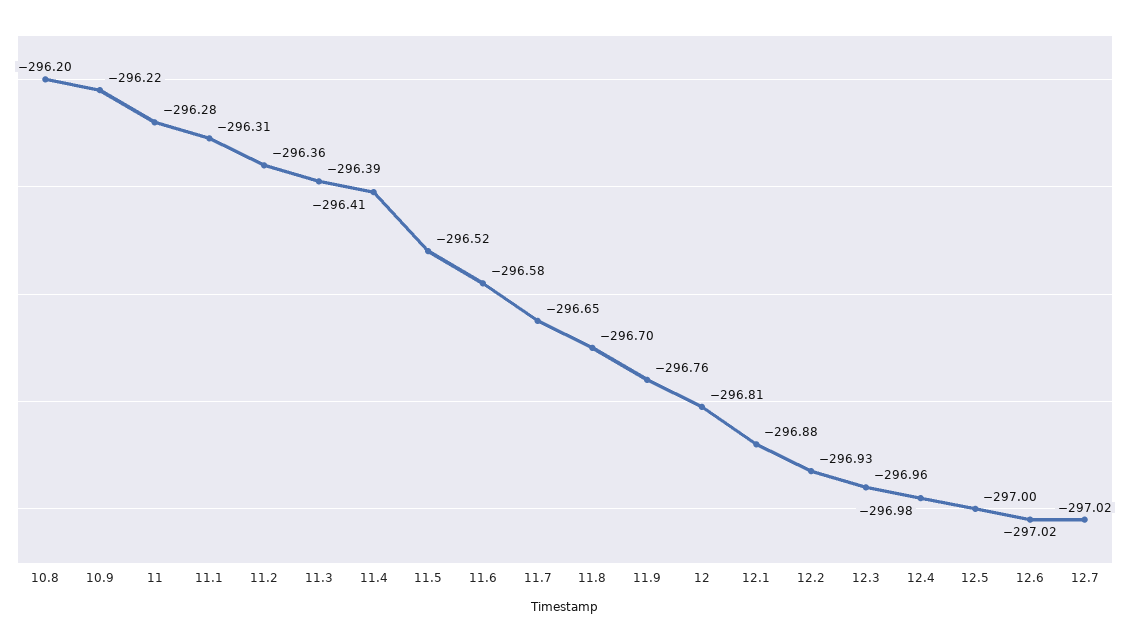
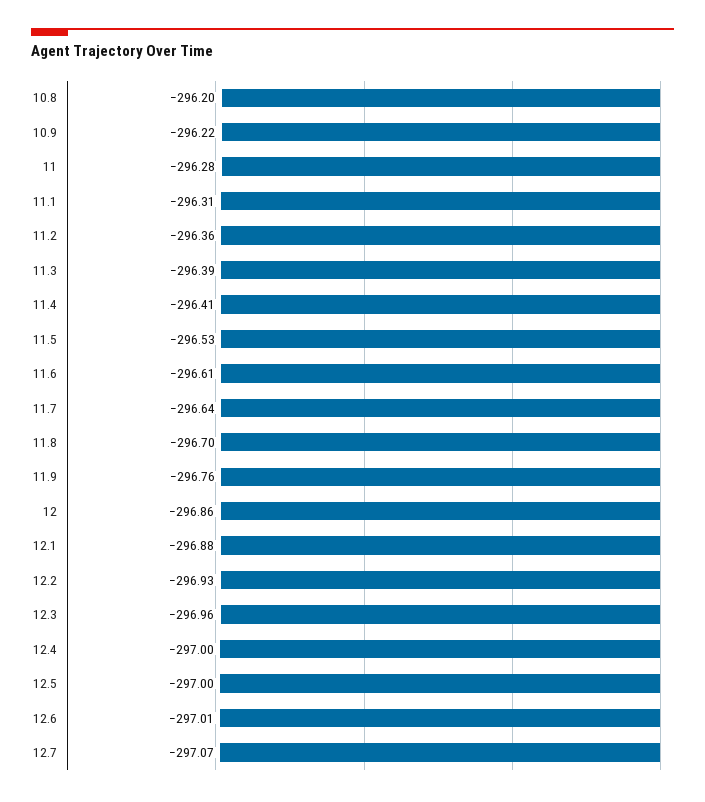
11.5: -296.52 -> -296.53
11.6: -296.58 -> -296.61
11.7: -296.65 -> -296.64
12: -296.81 -> -296.86
12.4: -296.98 -> -297
12.6: -297.02 -> -297.01
12.7: -297.02 -> -297.07

